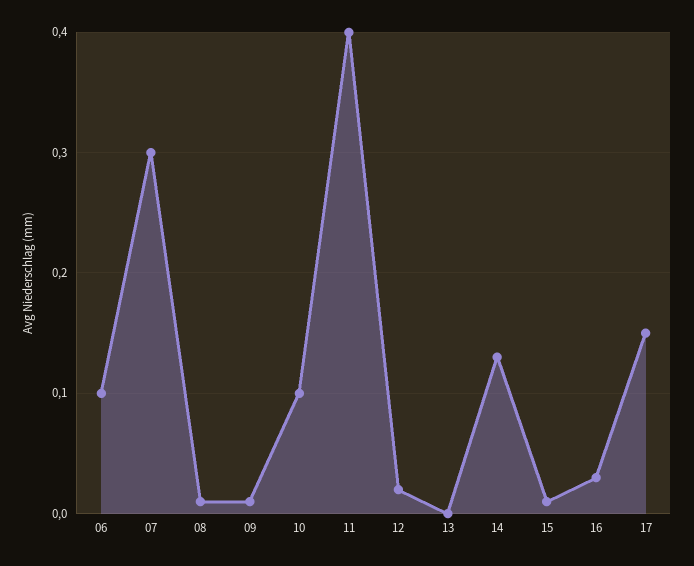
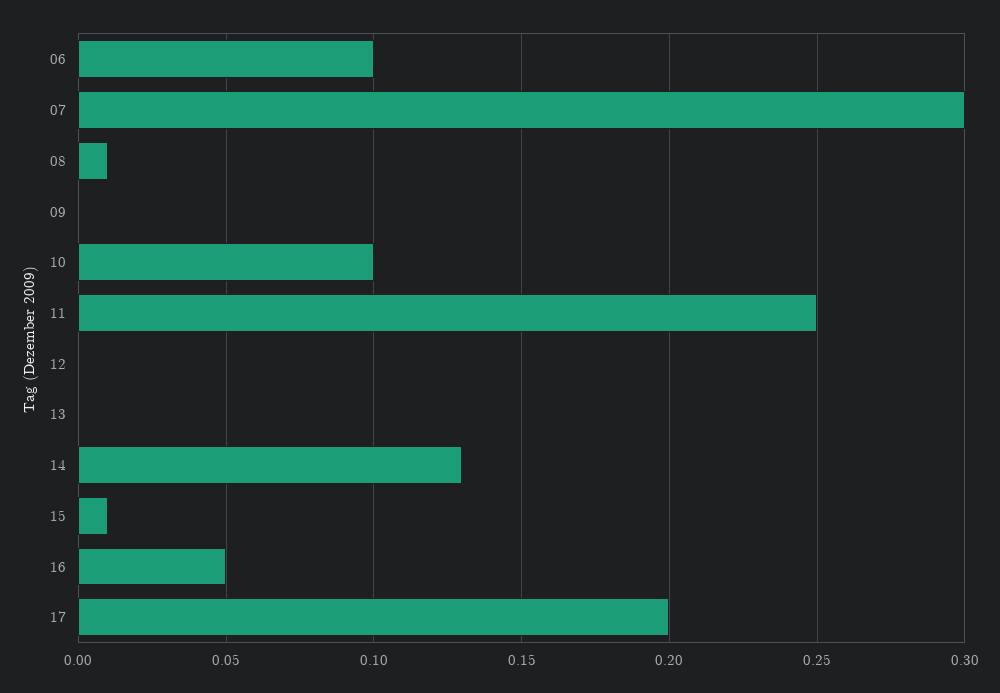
09: 0.01 -> 0
11: 0.4 -> 0.25
12: 0.02 -> 0
16: 0.03 -> 0.05
17: 0.15 -> 0.2

